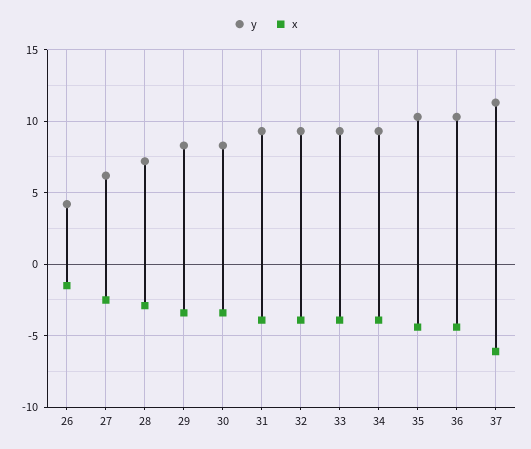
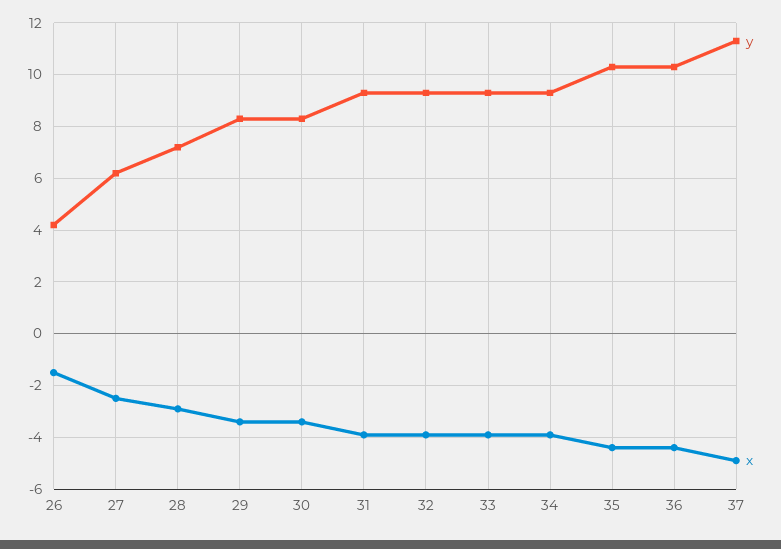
x, 37: -6 -> -5

